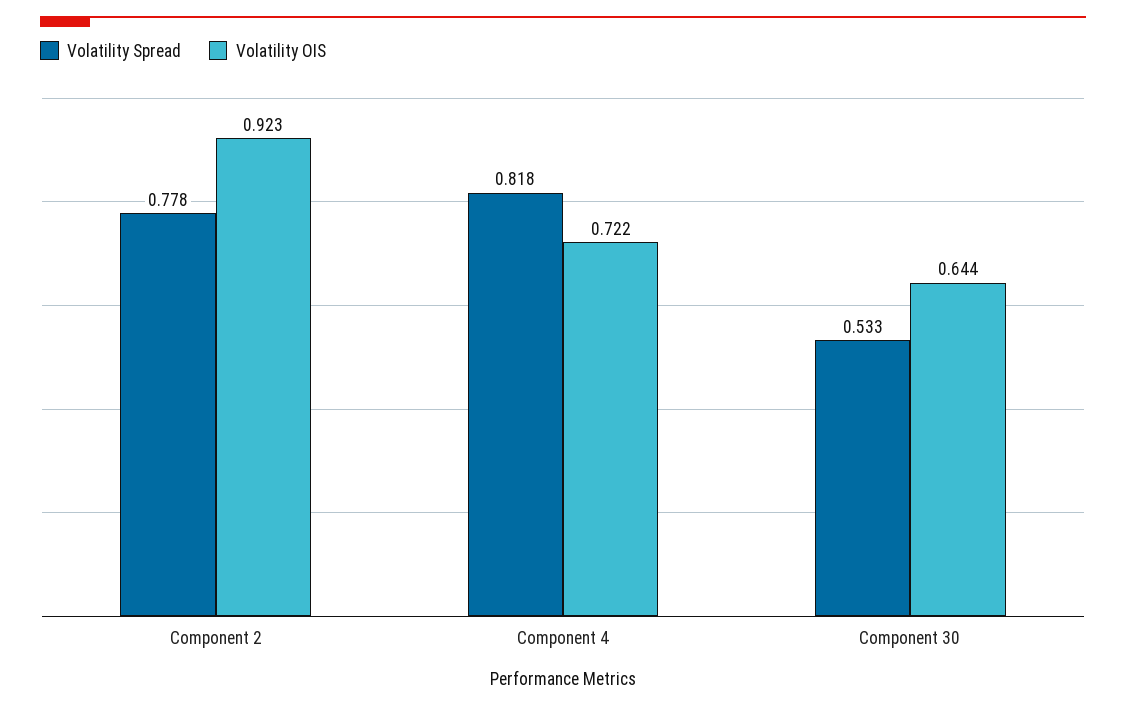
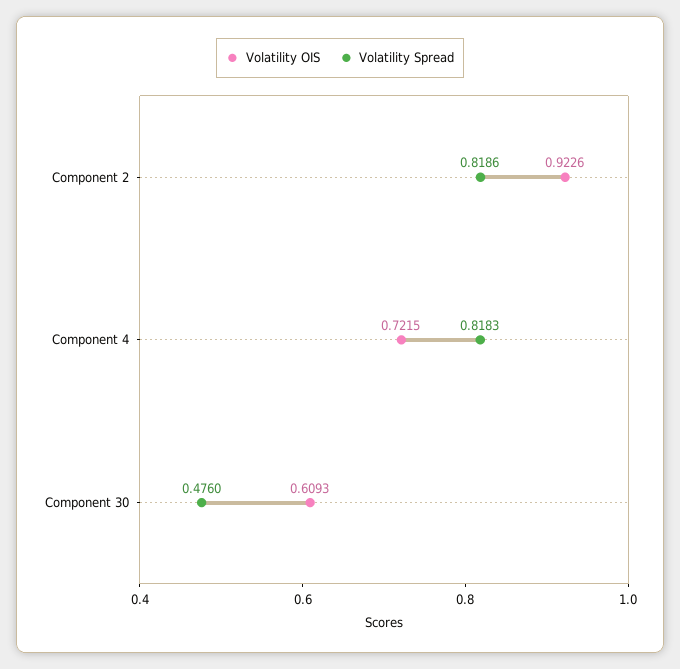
Volatility Spread, Component 2: 0.778 -> 0.8186
Volatility Spread, Component 30: 0.533 -> 0.476
Volatility OIS, Component 30: 0.644 -> 0.6093

